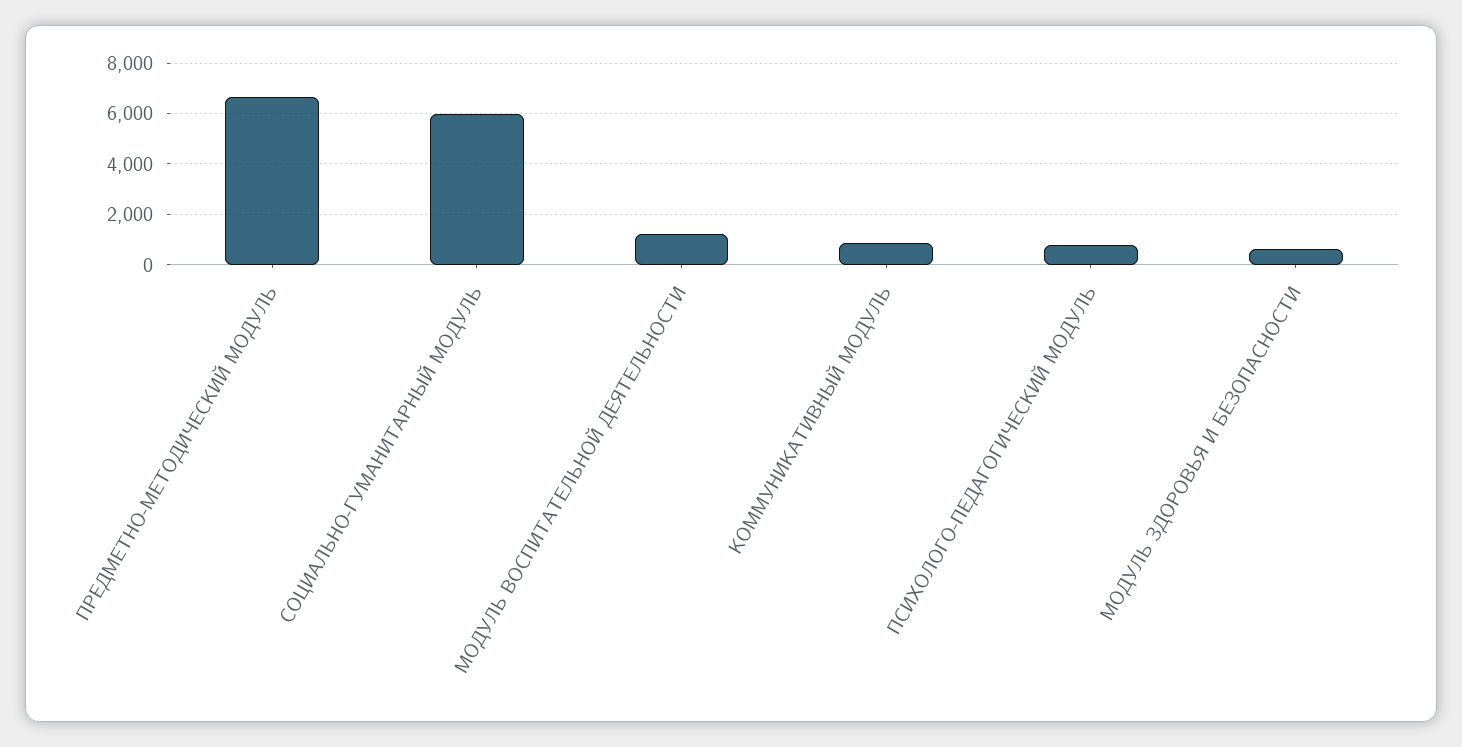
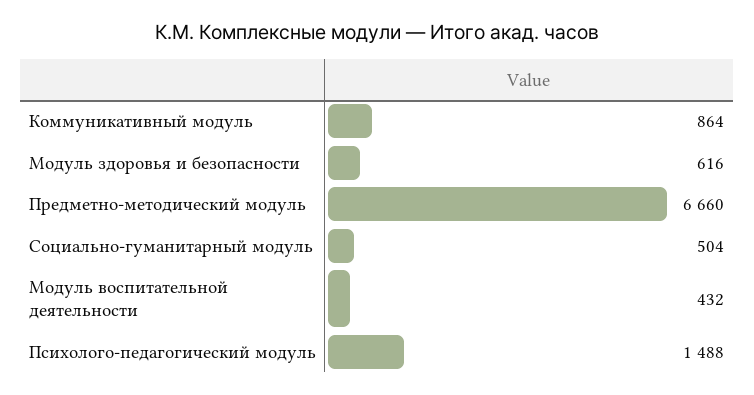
СОЦИАЛЬНО-ГУМАНИТАРНЫЙ МОДУЛЬ: 6000 -> 504
МОДУЛЬ ВОСПИТАТЕЛЬНОЙ ДЕЯТЕЛЬНОСТИ: 1250 -> 432
ПСИХОЛОГО-ПЕДАГОГИЧЕСКИЙ МОДУЛЬ: 750 -> 1488

